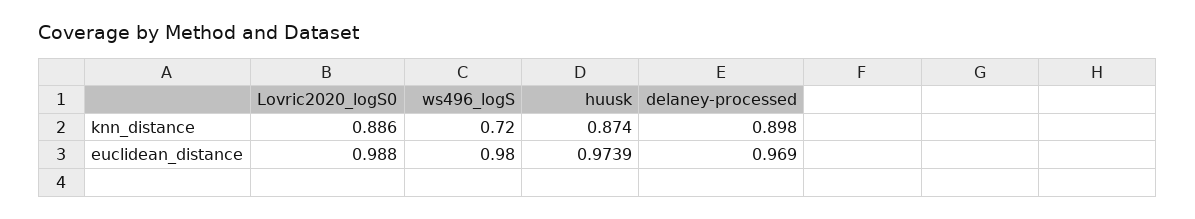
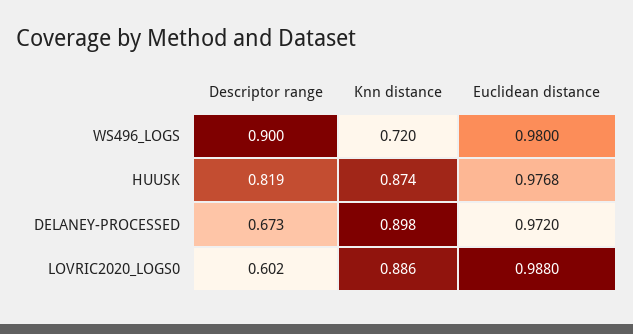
huusk, euclidean_distance: 0.9739 -> 0.9768
delaney-processed, euclidean_distance: 0.969 -> 0.972
ws496_logS, Descriptor range: none -> 0.9
huusk, Descriptor range: none -> 0.819
delaney-processed, Descriptor range: none -> 0.673
Lovric2020_logS0, Descriptor range: none -> 0.602

